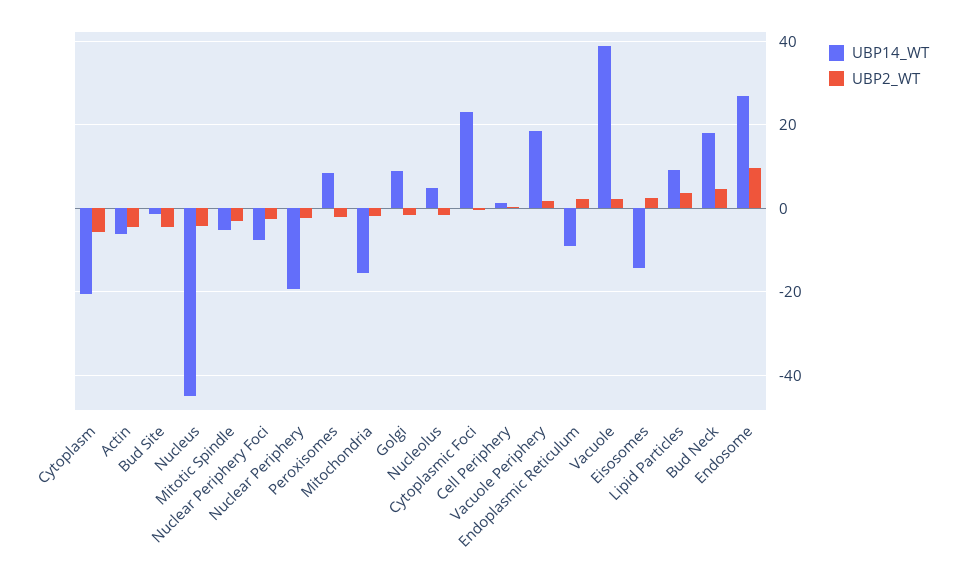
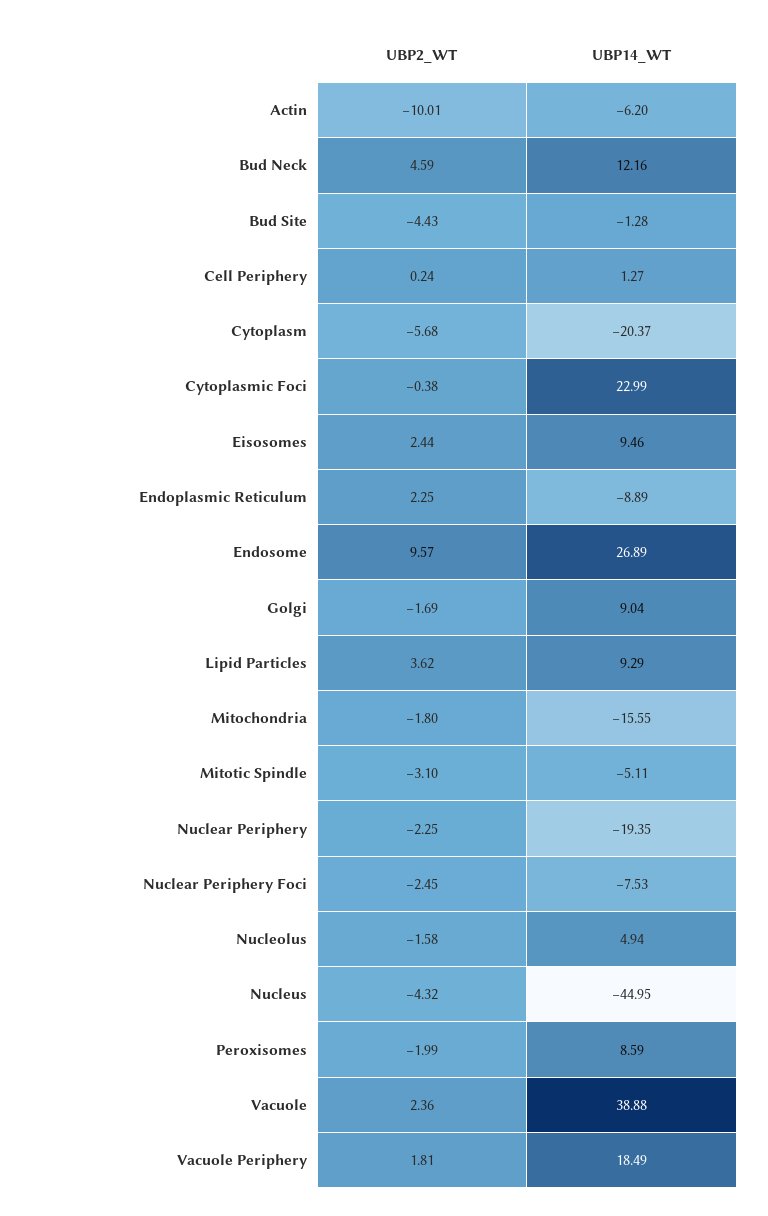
UBP2_WT, Actin: -4 -> -10.01
UBP14_WT, Eisosomes: -14 -> 9.46
UBP14_WT, Bud Neck: 18 -> 12.16

